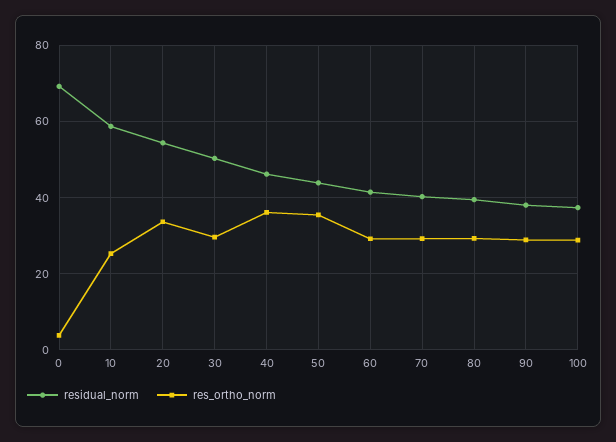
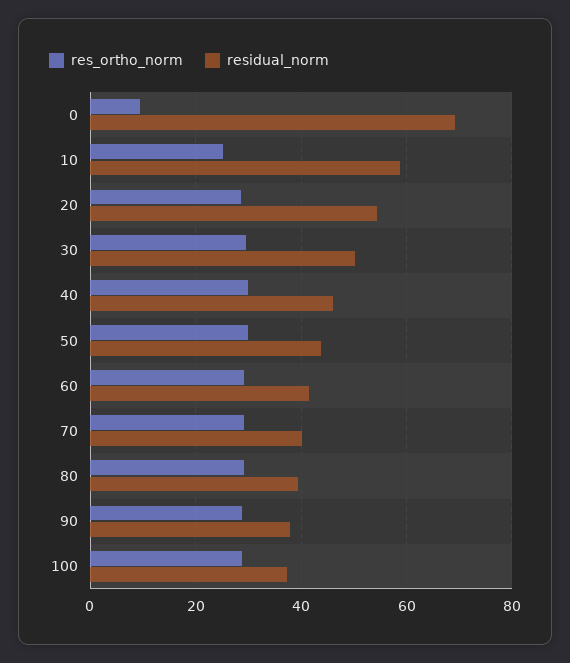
res_ortho_norm, 0: 4 -> 10
res_ortho_norm, 20: 34 -> 28
res_ortho_norm, 40: 36 -> 30
res_ortho_norm, 50: 36 -> 30

